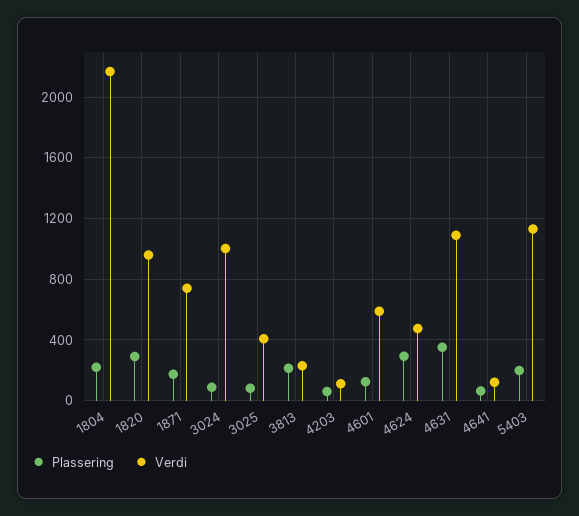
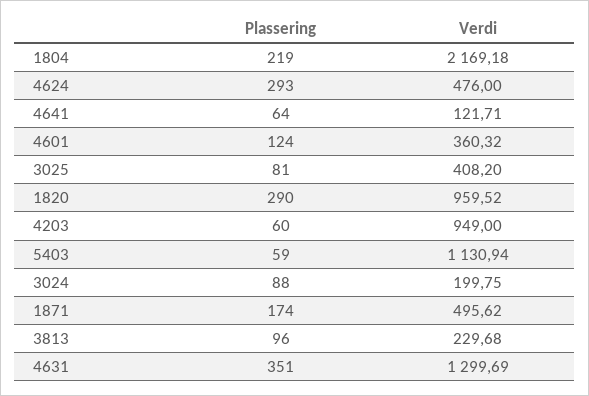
Verdi, 1871: 750 -> 495.62
Verdi, 3024: 1000 -> 199.75
Plassering, 3813: 200 -> 96
Verdi, 4203: 100 -> 949
Verdi, 4601: 600 -> 360.32
Verdi, 4631: 1100 -> 1299.69
Plassering, 5403: 200 -> 59

